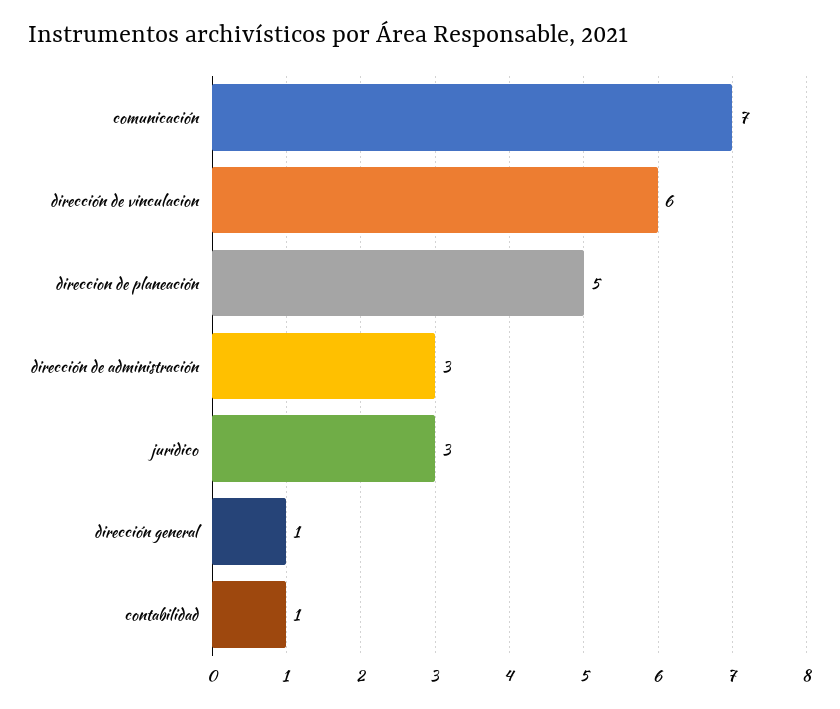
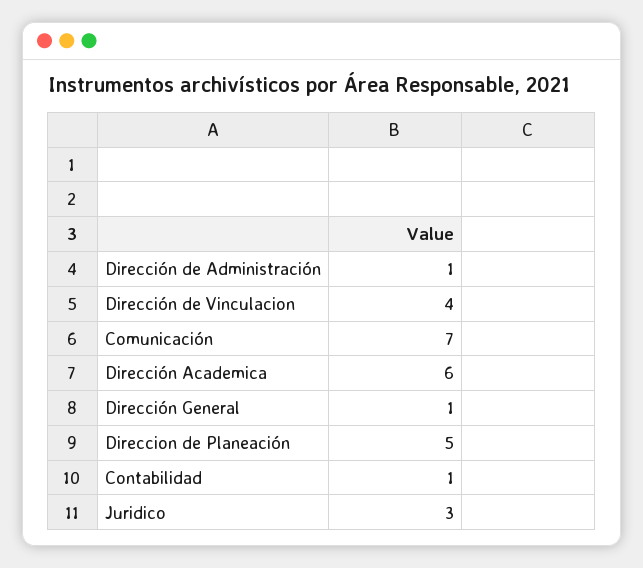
dirección de vinculacion: 6 -> 4
dirección de administración: 3 -> 1
Dirección Academica: none -> 6

